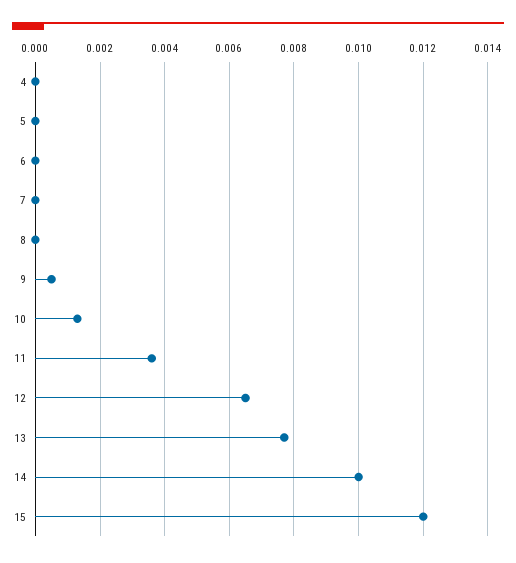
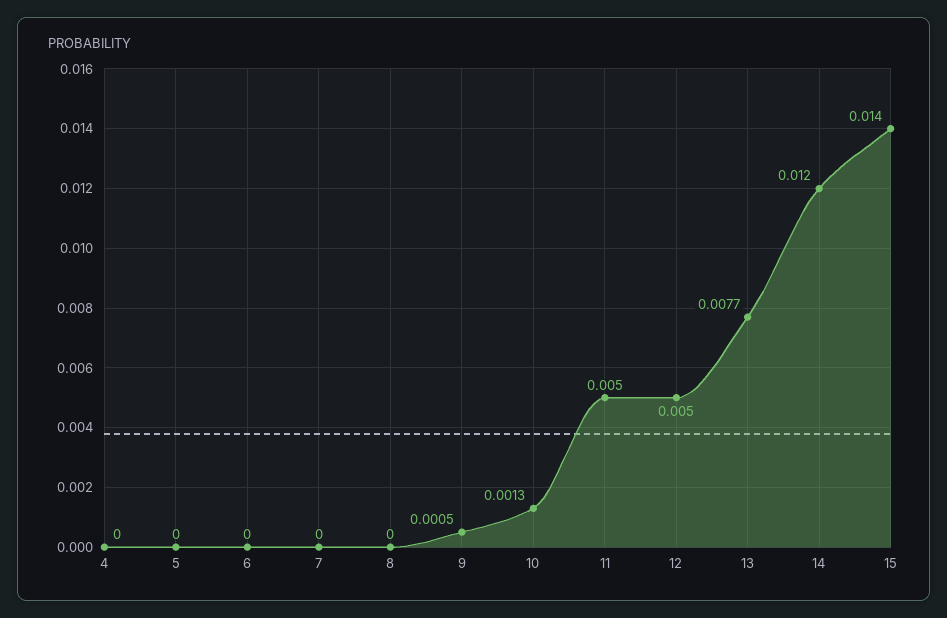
11: 0.0035 -> 0.005
12: 0.0065 -> 0.005
14: 0.01 -> 0.012
15: 0.012 -> 0.014

